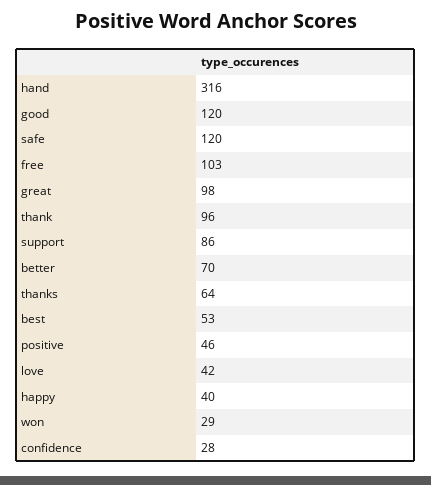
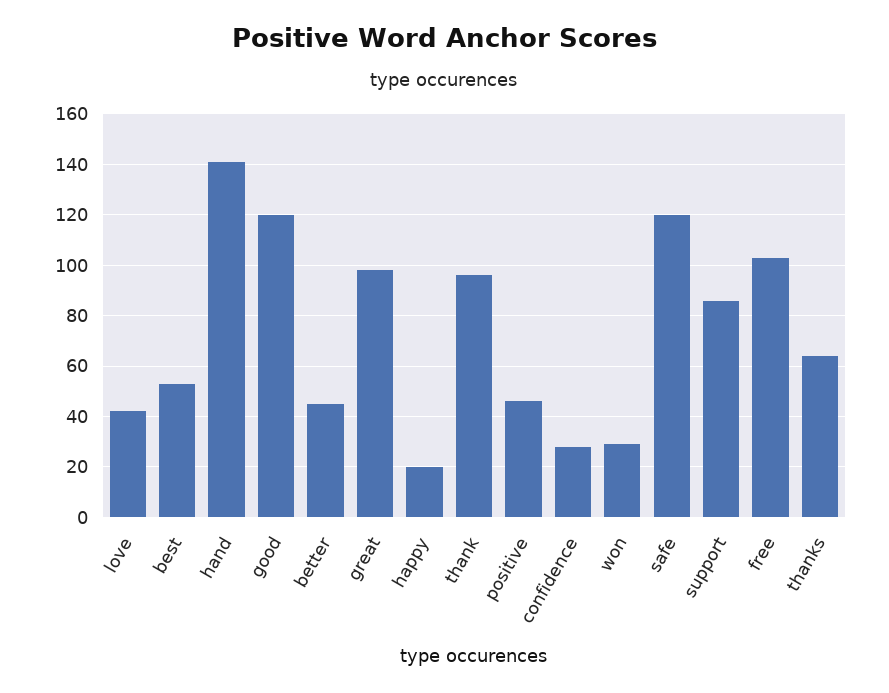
hand: 316 -> 140
better: 70 -> 45
happy: 40 -> 20

